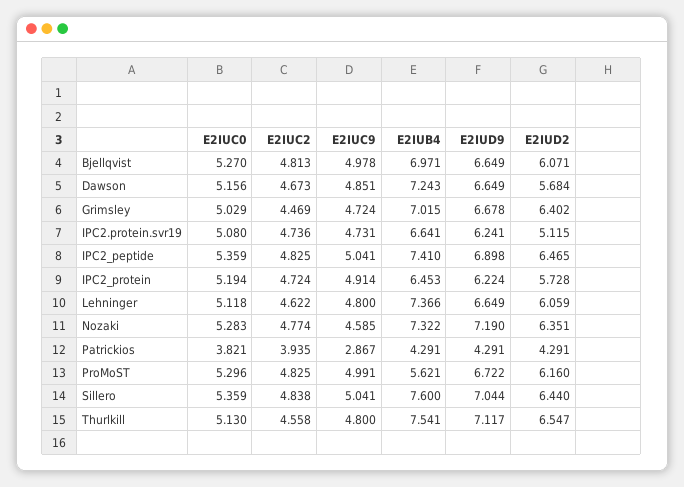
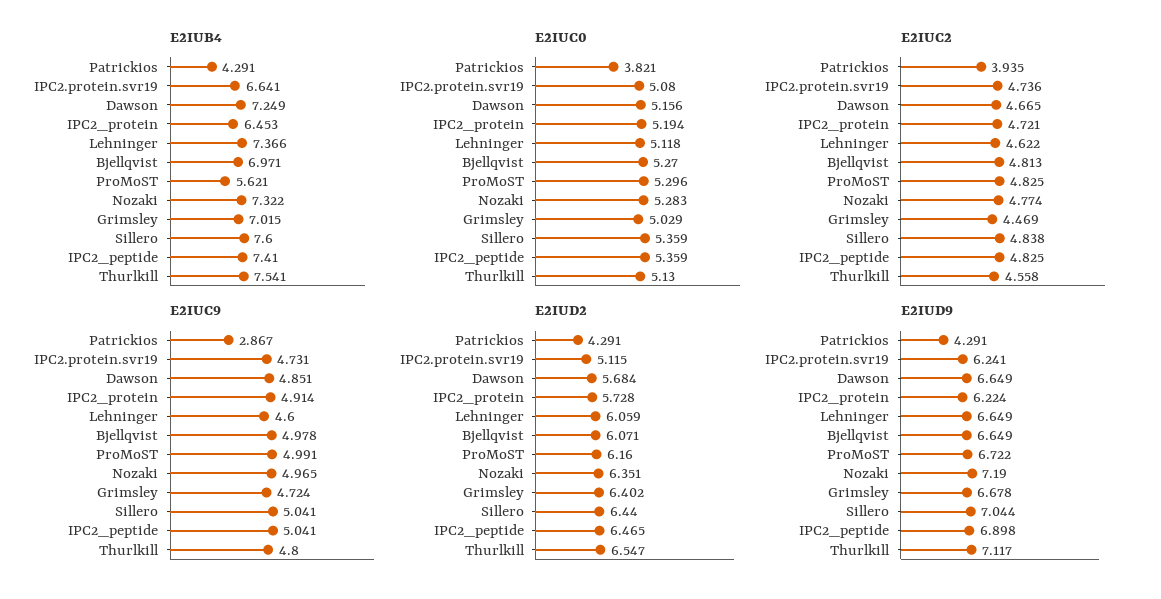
E2IUC2, Dawson: 4.673 -> 4.665
E2IUB4, Dawson: 7.243 -> 7.249
E2IUC2, IPC2_protein: 4.724 -> 4.721
E2IUC9, Lehninger: 4.8 -> 4.6
E2IUC9, Nozaki: 4.585 -> 4.965

